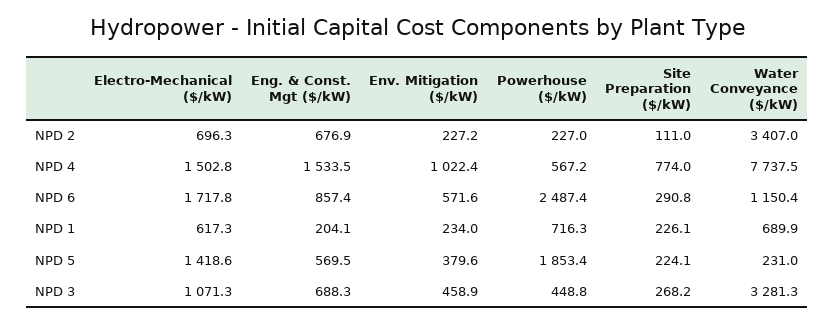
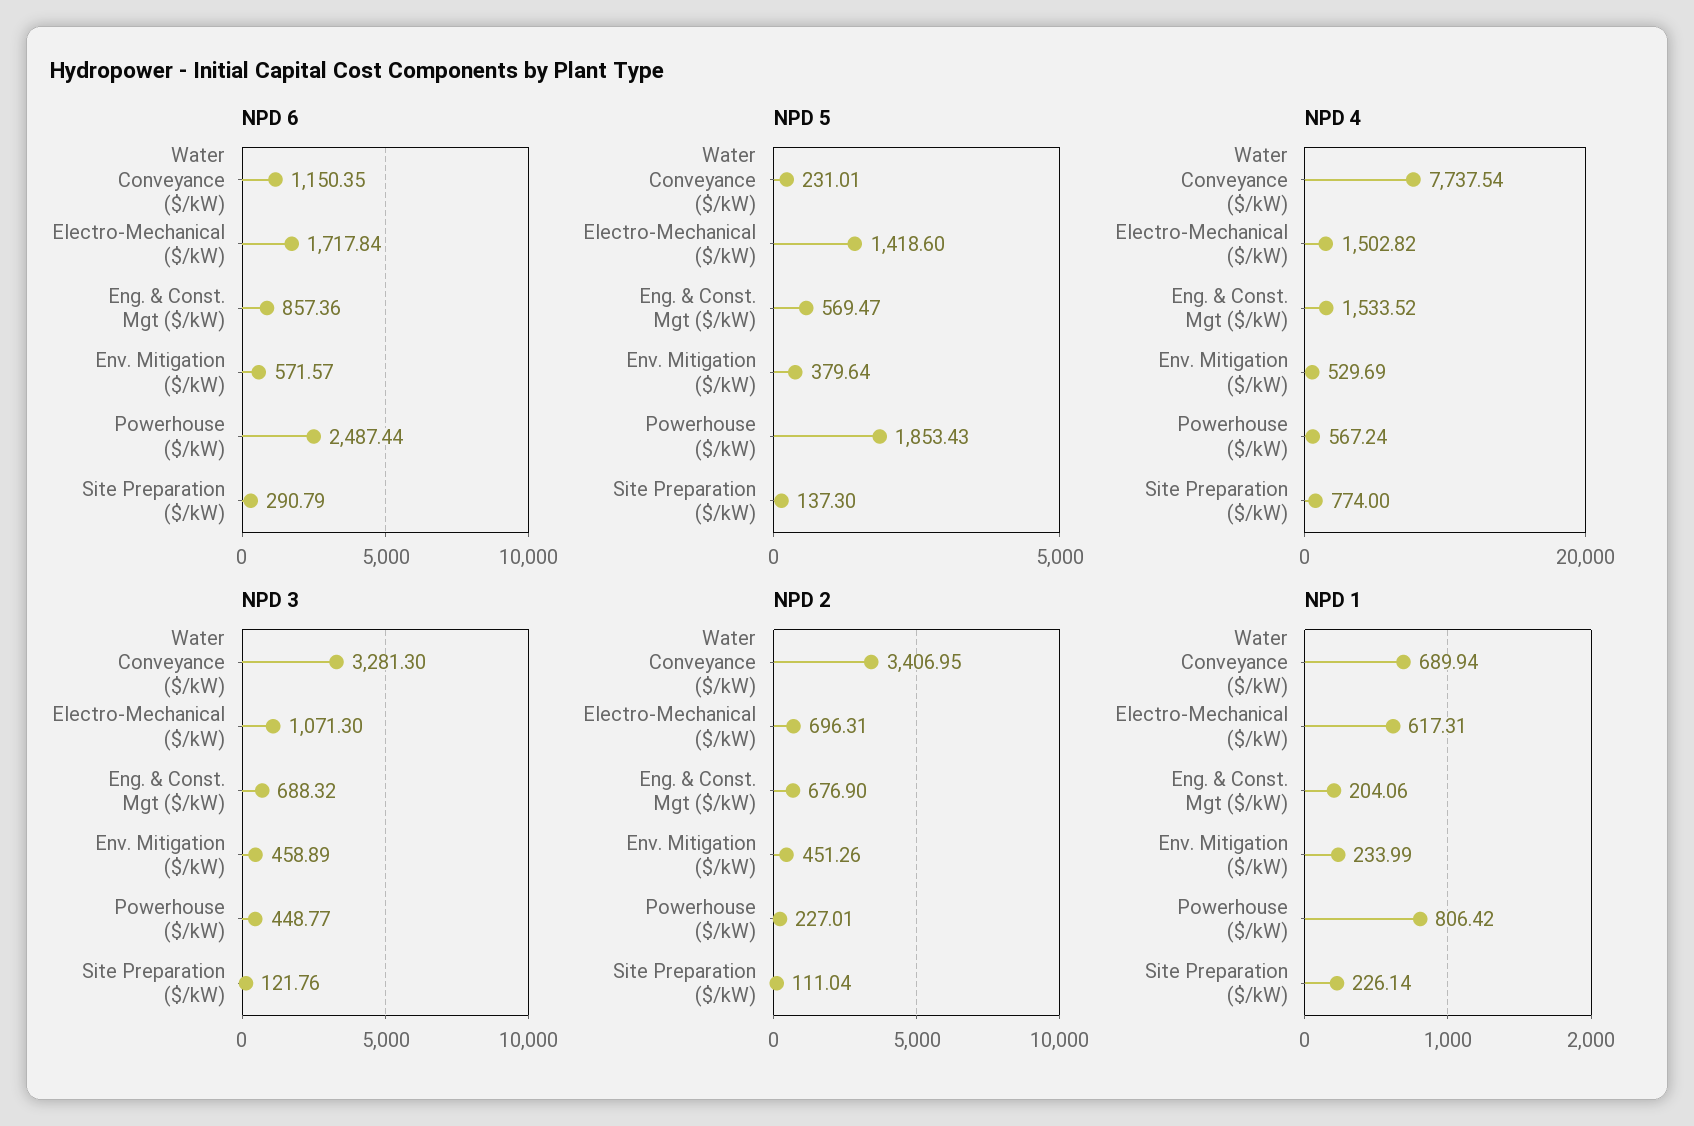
NPD 2, Env. Mitigation ($/kW): 227.2 -> 451.26
NPD 4, Env. Mitigation ($/kW): 1022.4 -> 529.69
NPD 1, Powerhouse ($/kW): 716.3 -> 806.42
NPD 5, Site Preparation ($/kW): 224.1 -> 137.3
NPD 3, Site Preparation ($/kW): 268.2 -> 121.76

